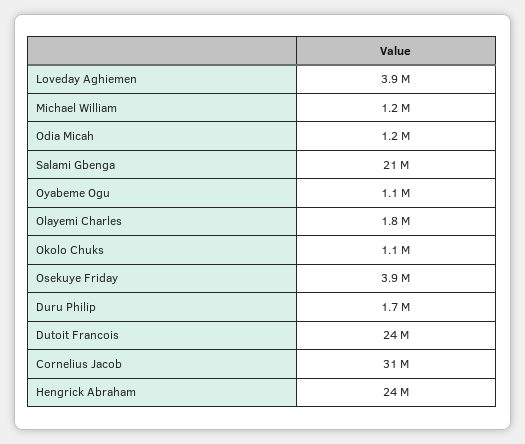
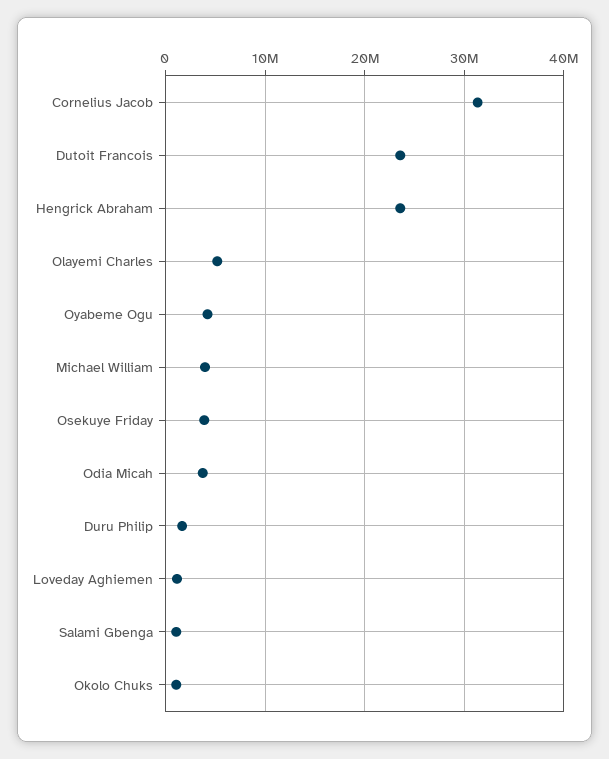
Loveday Aghiemen: 3900000 -> 1000000
Michael William: 1200000 -> 4000000
Odia Micah: 1200000 -> 4000000
Salami Gbenga: 21000000 -> 1000000
Oyabeme Ogu: 1100000 -> 4000000
Olayemi Charles: 1800000 -> 5000000

